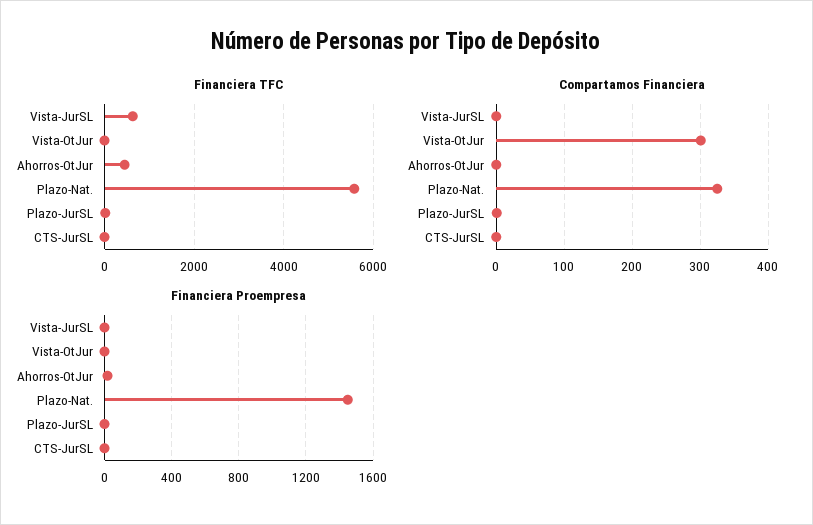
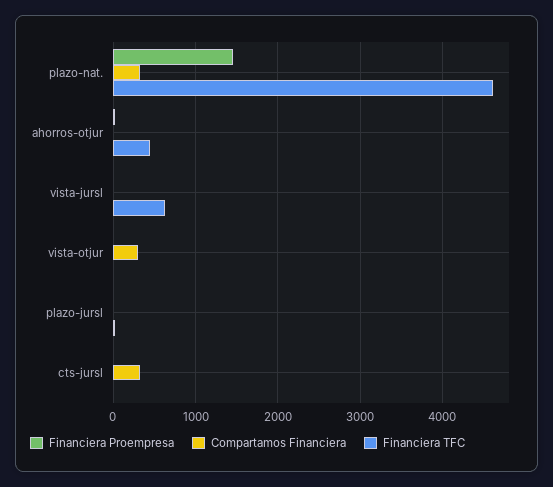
Financiera TFC, Plazo-Nat.: 5600 -> 4600
Compartamos Financiera, CTS-JurSL: 0 -> 300

